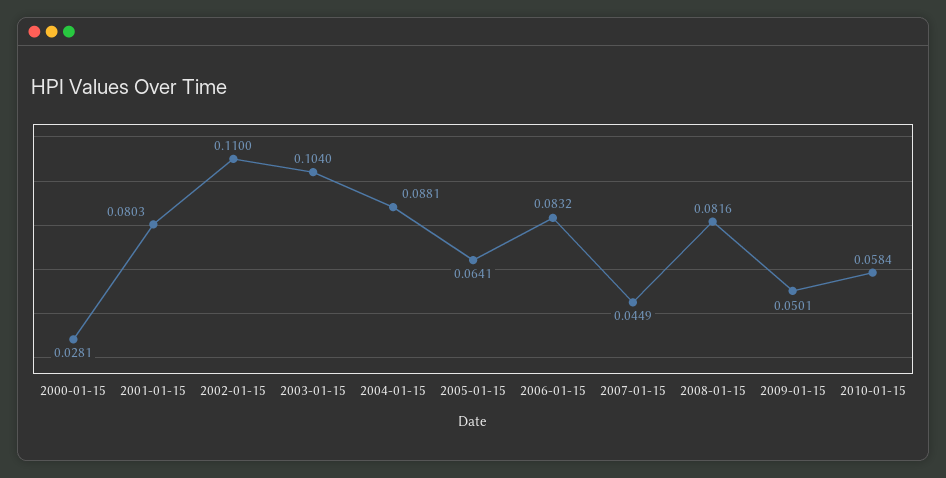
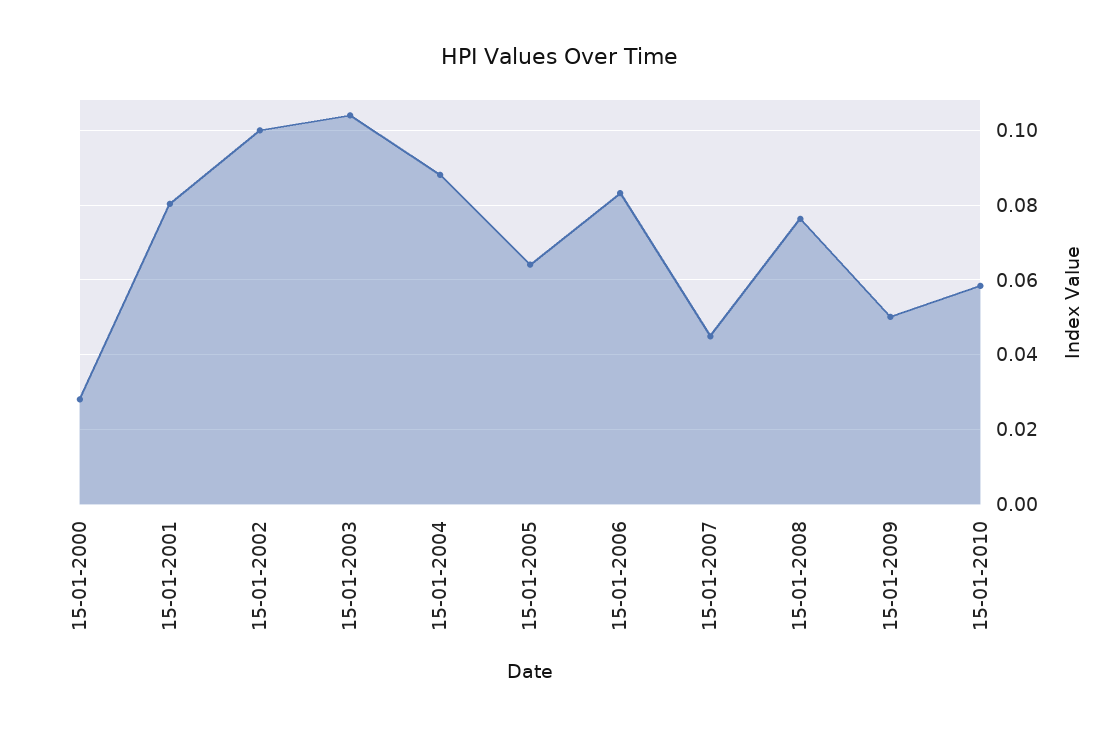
2002-01-15: 0.11 -> 0.1
2008-01-15: 0.0816 -> 0.076

